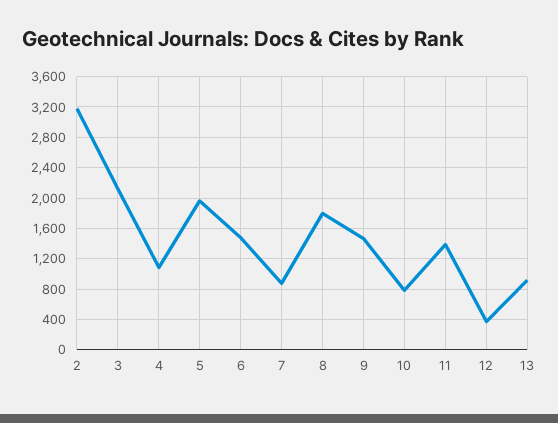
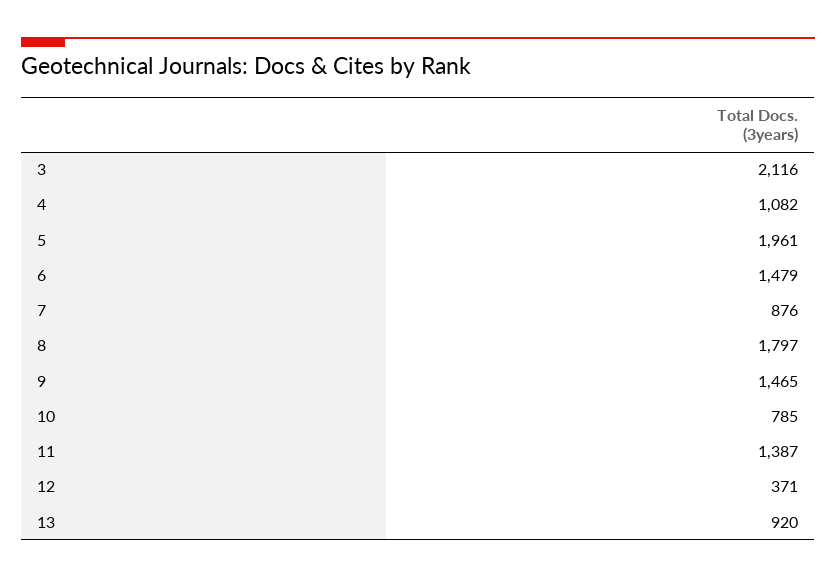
2: 3200 -> none

